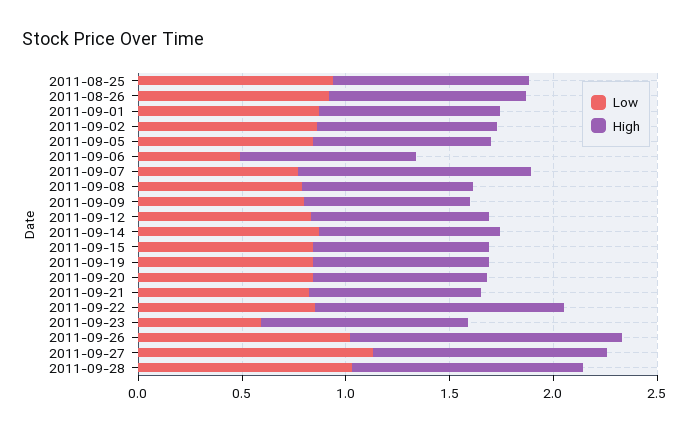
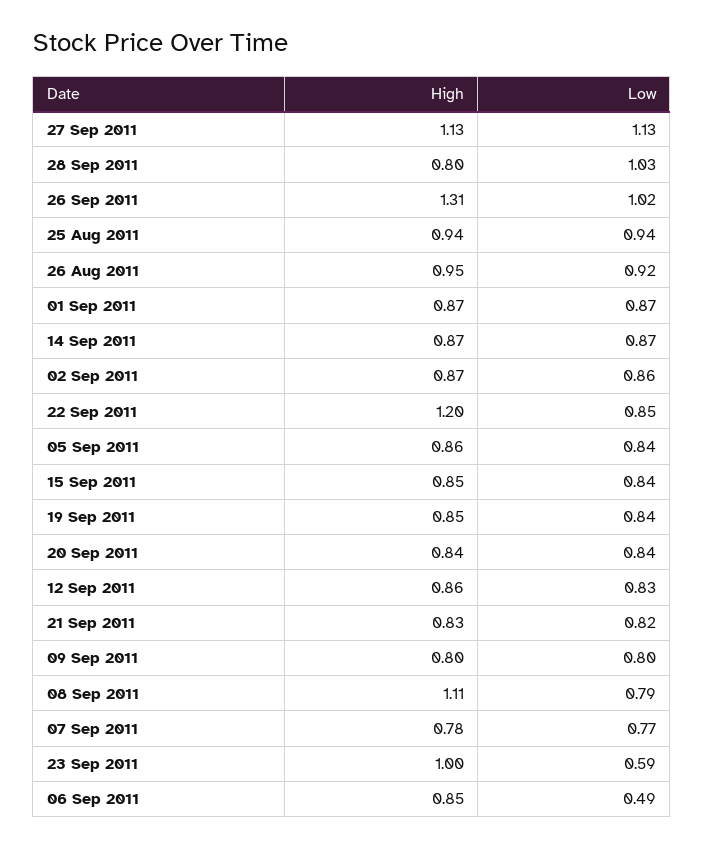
High, 2011-09-07: 1.1 -> 0.78
High, 2011-09-08: 0.8 -> 1.11
High, 2011-09-28: 1.1 -> 0.8

